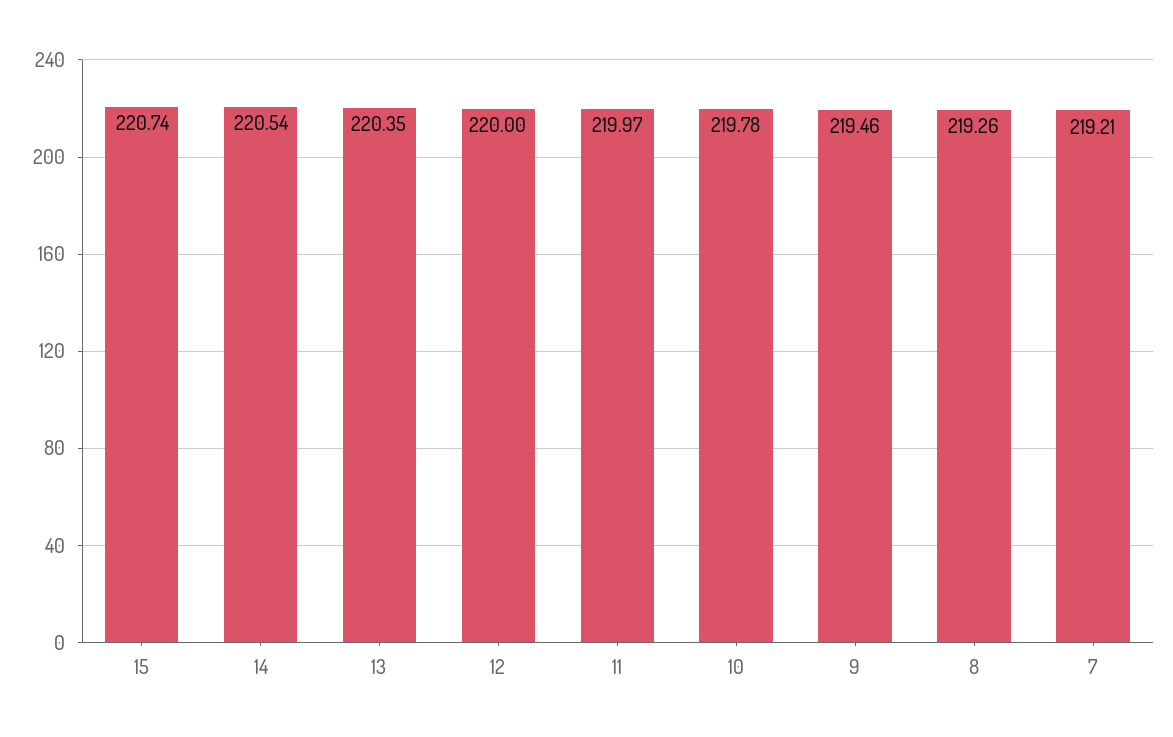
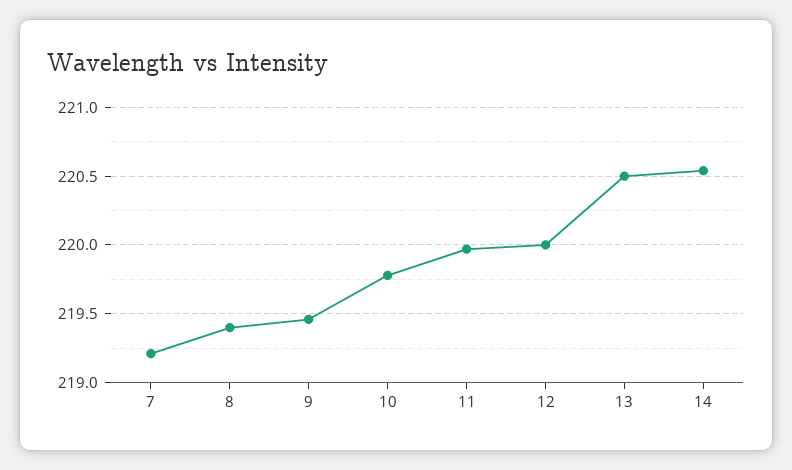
15: 220.74 -> none
13: 220.35 -> 220.5
8: 219.26 -> 219.4

